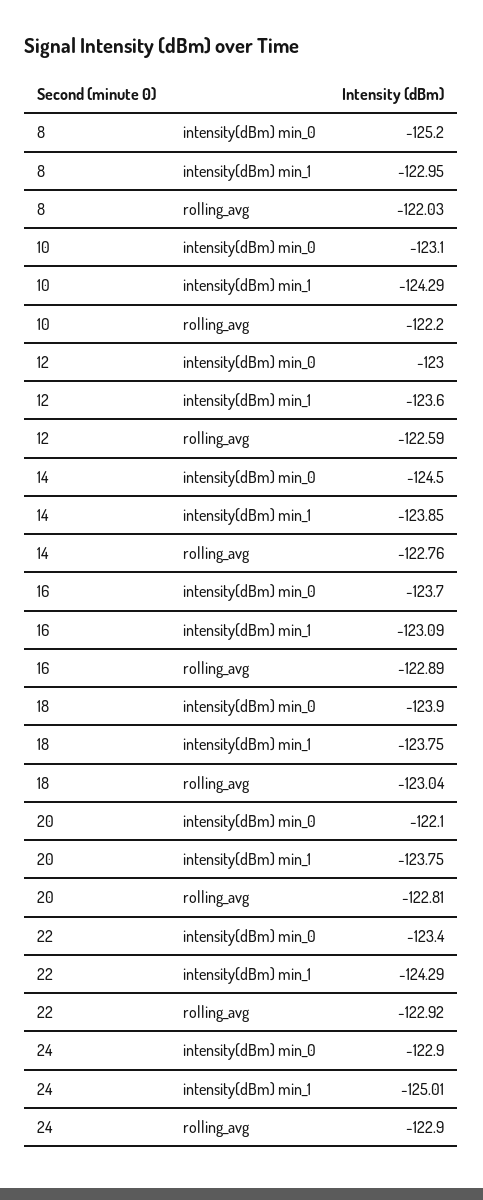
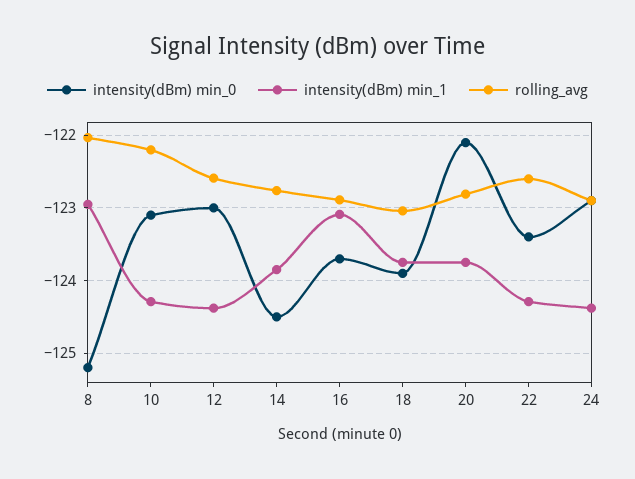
intensity(dBm) min_1, 12: -123.6 -> -124.4
rolling_avg, 22: -122.92 -> -122.6
intensity(dBm) min_1, 24: -125.01 -> -124.4

